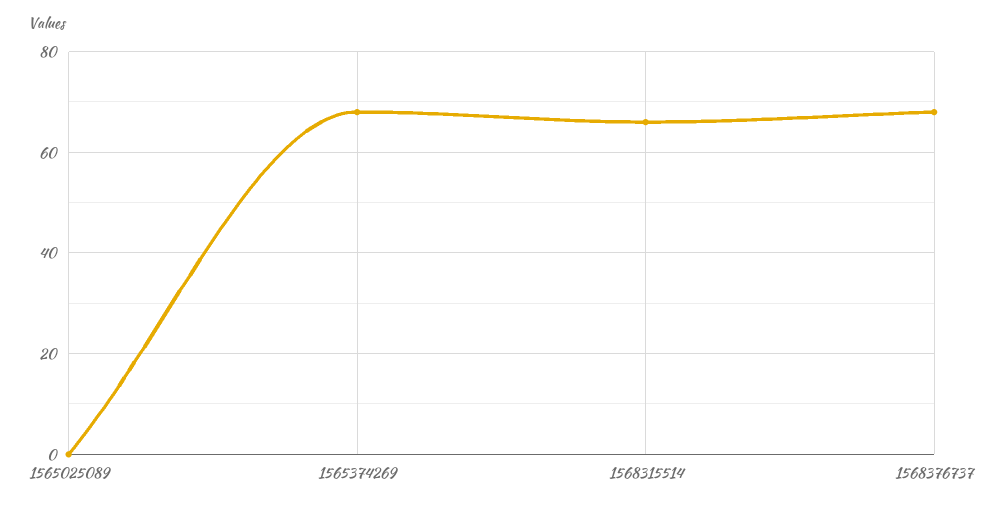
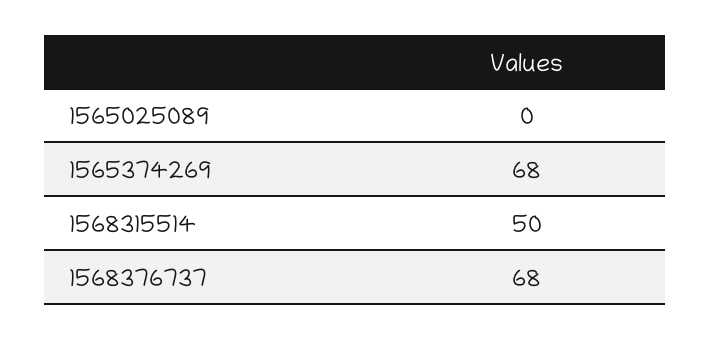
1568315514: 65 -> 50

